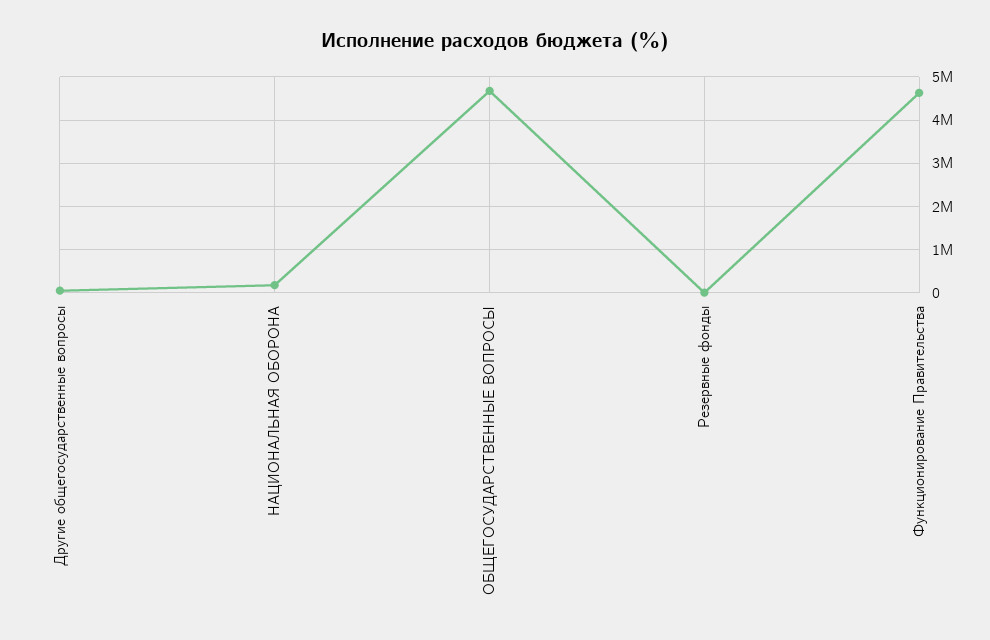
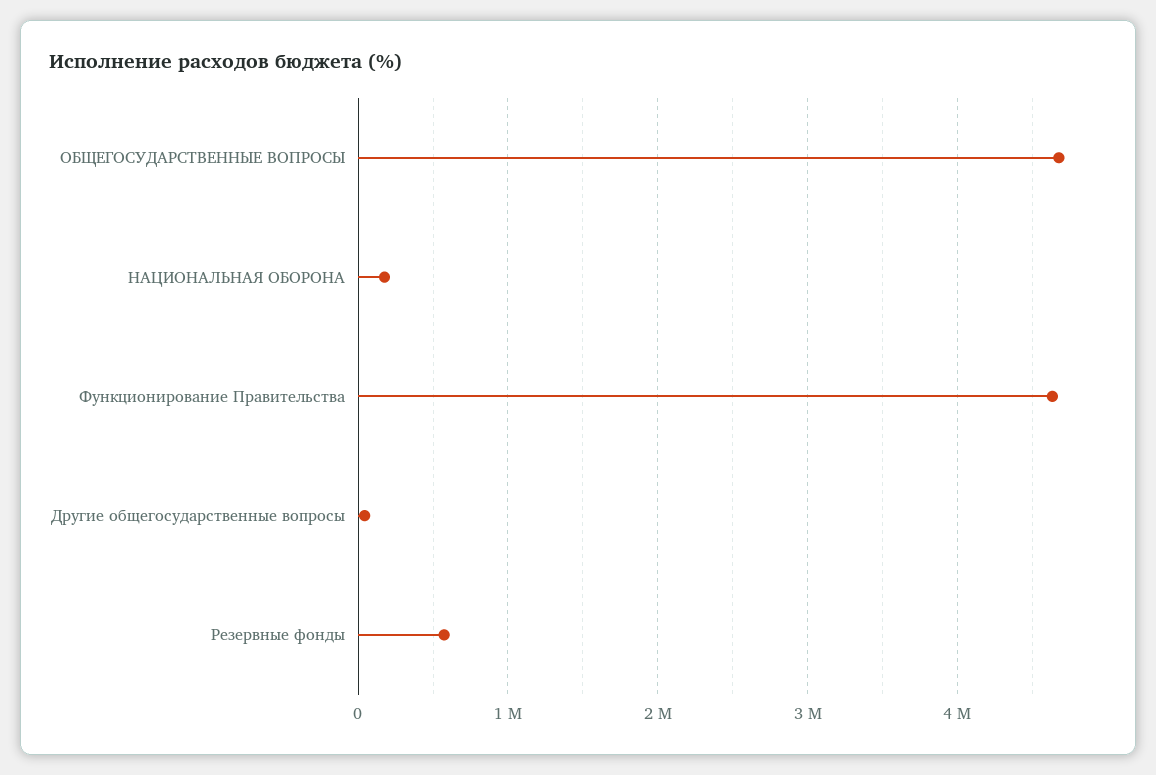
Резервные фонды: 0 -> 600000

